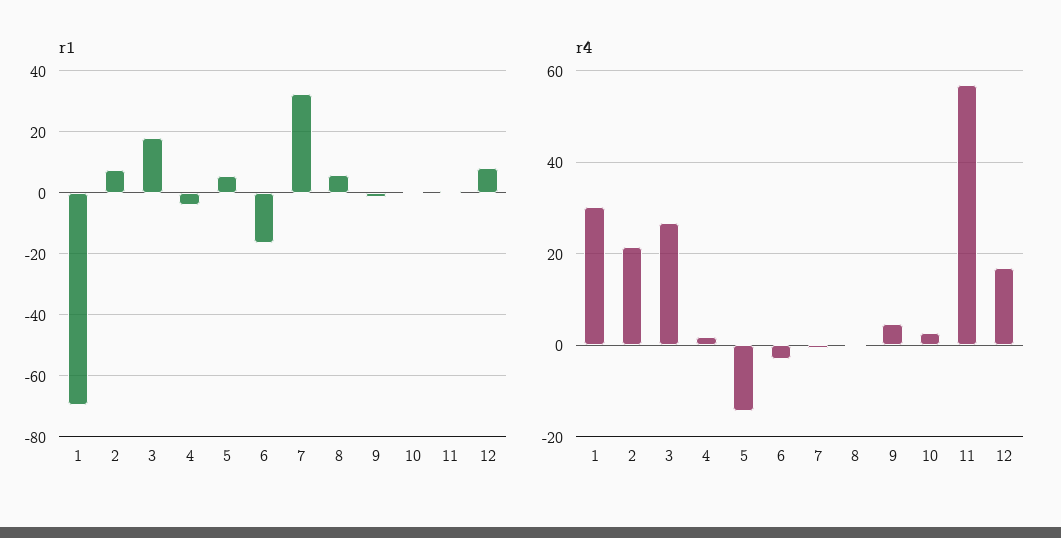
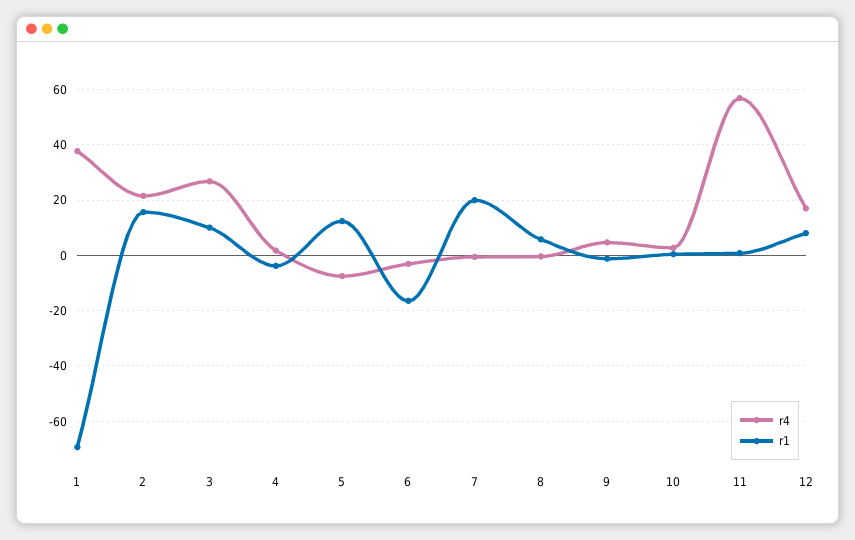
r1, 2: 8 -> 15
r1, 3: 18 -> 10
r1, 5: 6 -> 12.5
r1, 7: 32 -> 20
r4, 1: 30 -> 37.5
r4, 5: -14 -> -7.5

